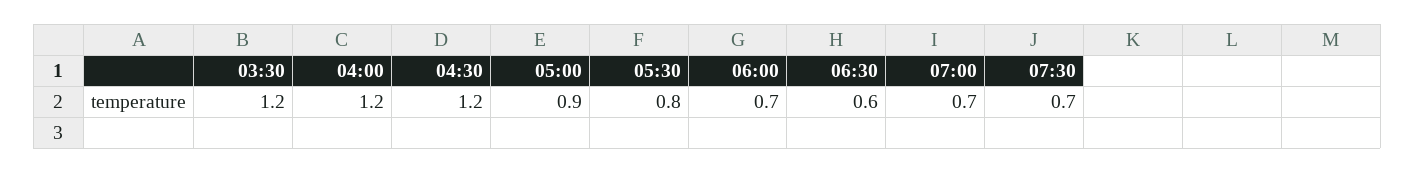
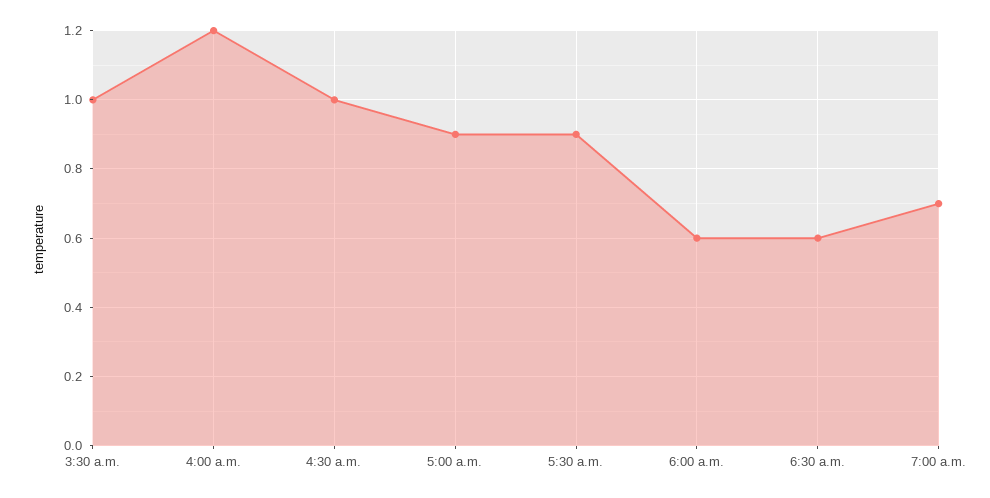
03:30: 1.2 -> 1
04:30: 1.2 -> 1
05:30: 0.8 -> 0.9
06:00: 0.7 -> 0.6
07:30: 0.7 -> none

